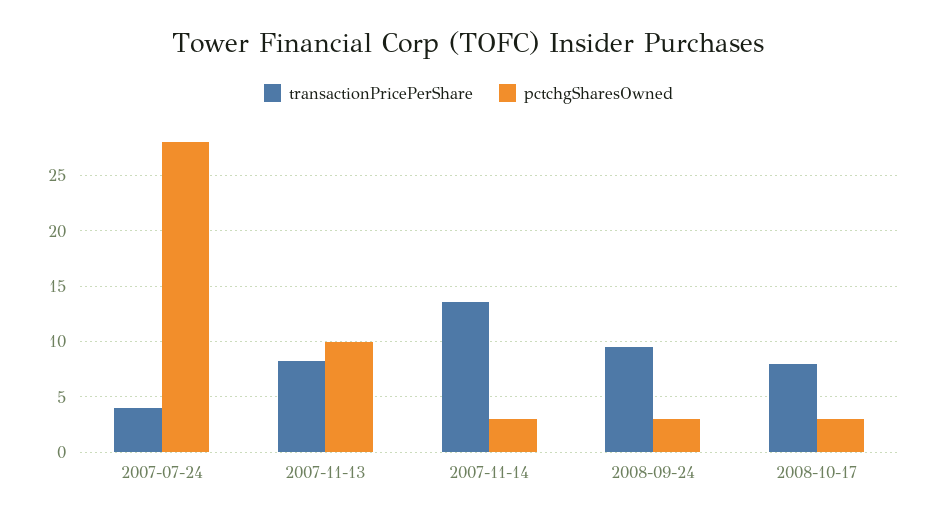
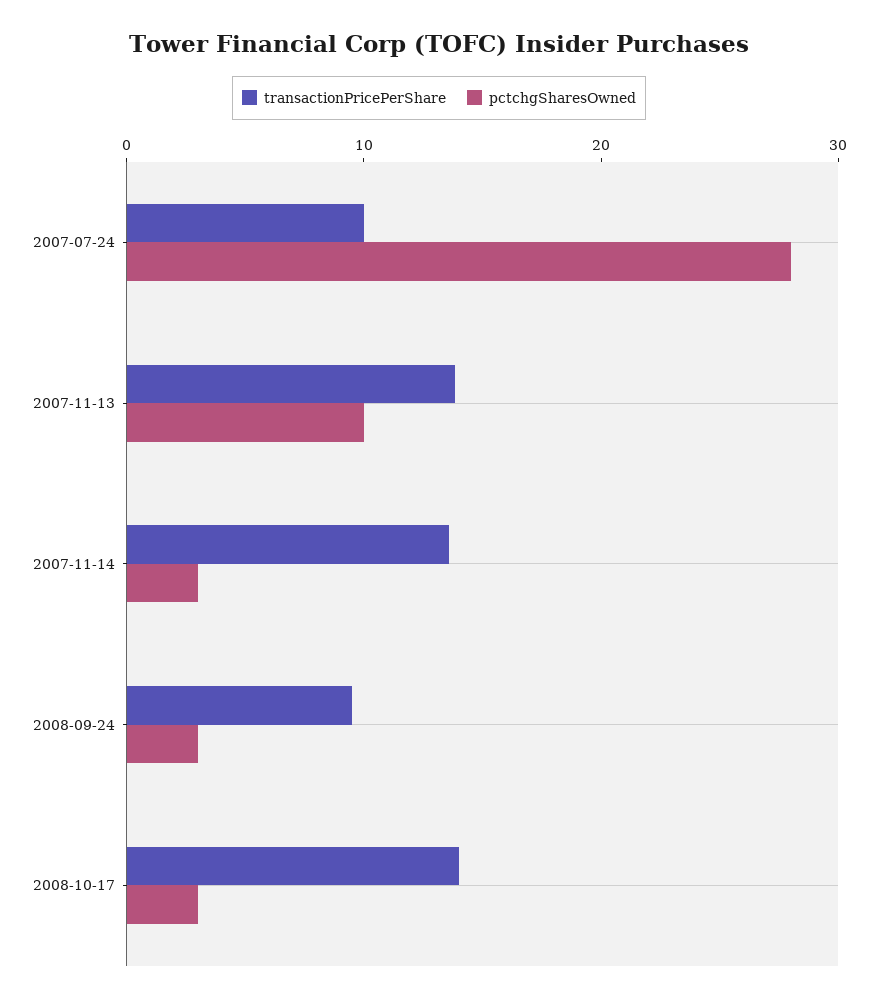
transactionPricePerShare, 2007-07-24: 4 -> 10
transactionPricePerShare, 2007-11-13: 8 -> 14
transactionPricePerShare, 2008-10-17: 8 -> 14

